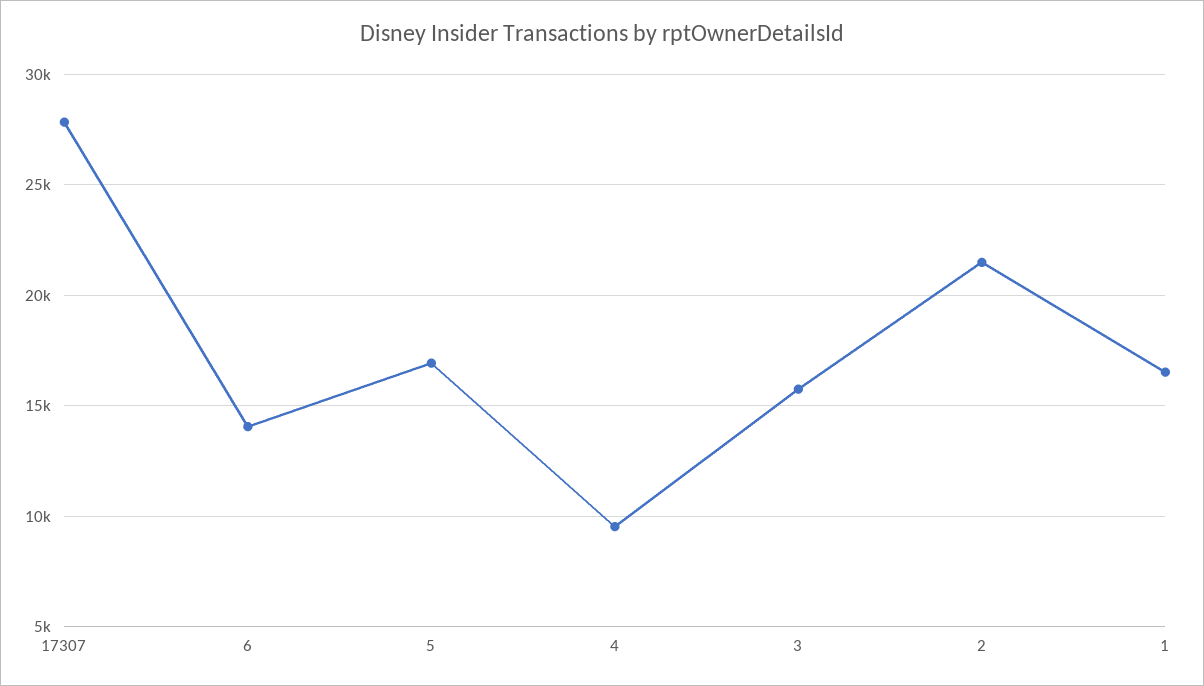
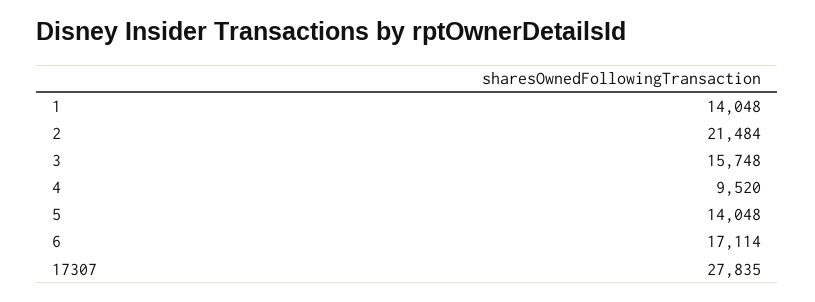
6: 14000 -> 17114
5: 17000 -> 14048
1: 16500 -> 14048

